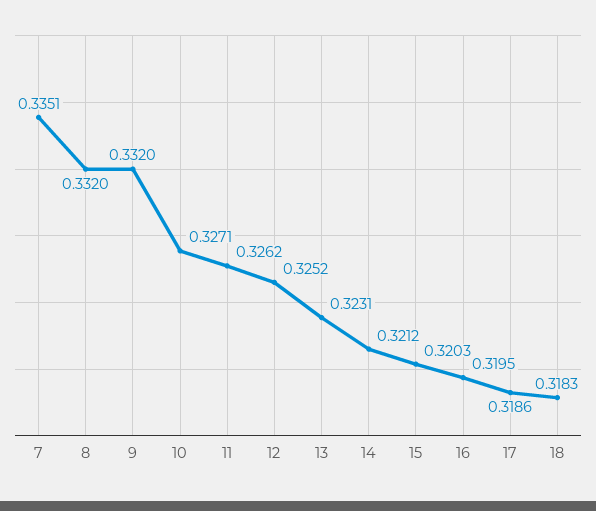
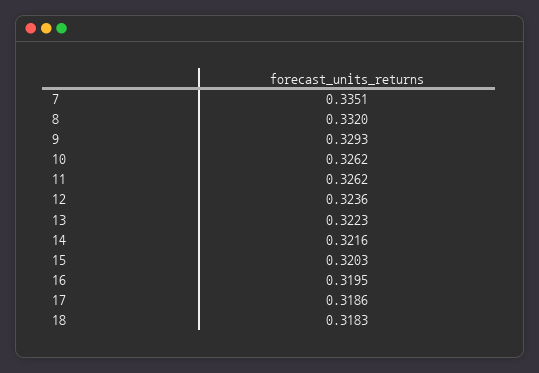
9: 0.332 -> 0.3293
10: 0.3271 -> 0.3262
12: 0.3252 -> 0.3236
13: 0.3231 -> 0.3223
14: 0.3212 -> 0.3216

